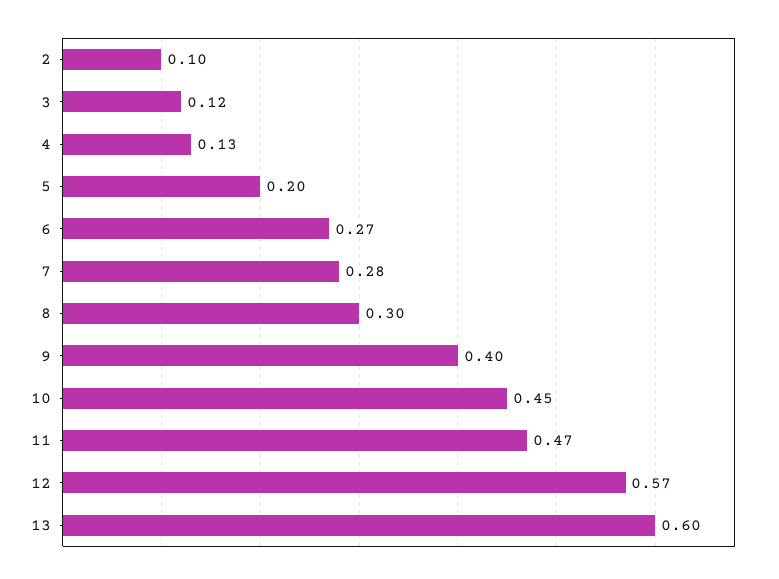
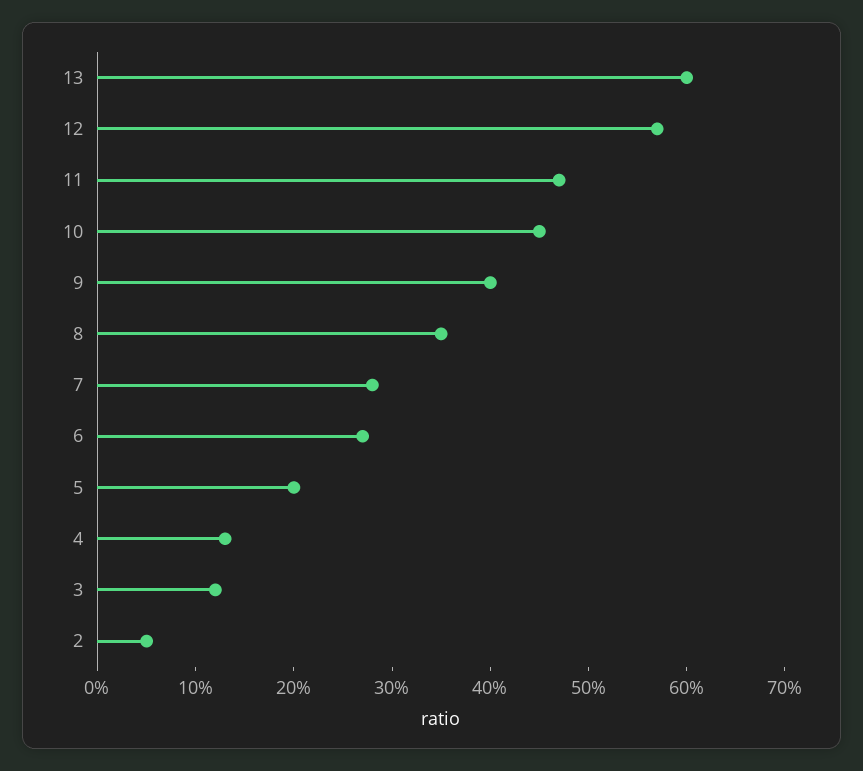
2: 0.1 -> 0.05
8: 0.3 -> 0.35

